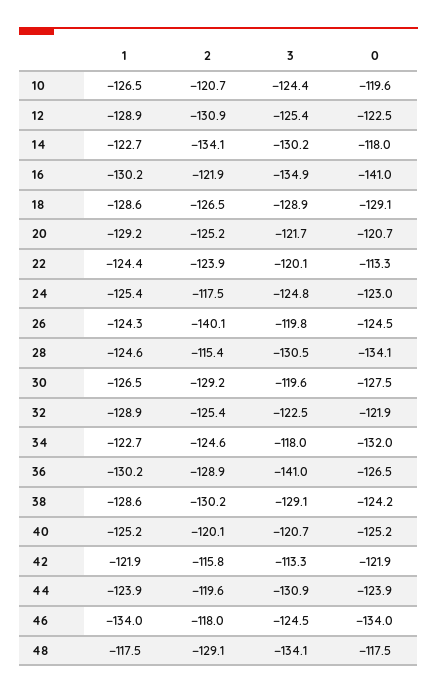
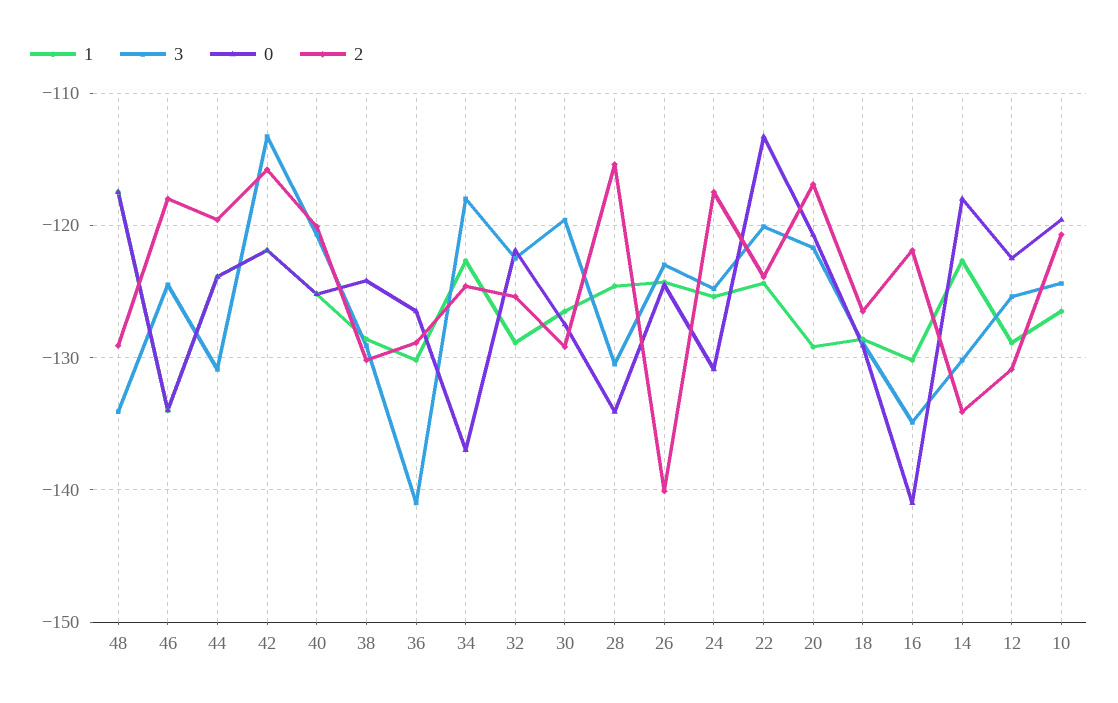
2, 20: -125.2 -> -117
0, 24: -123 -> -131
3, 26: -119.8 -> -123
0, 34: -132 -> -137

